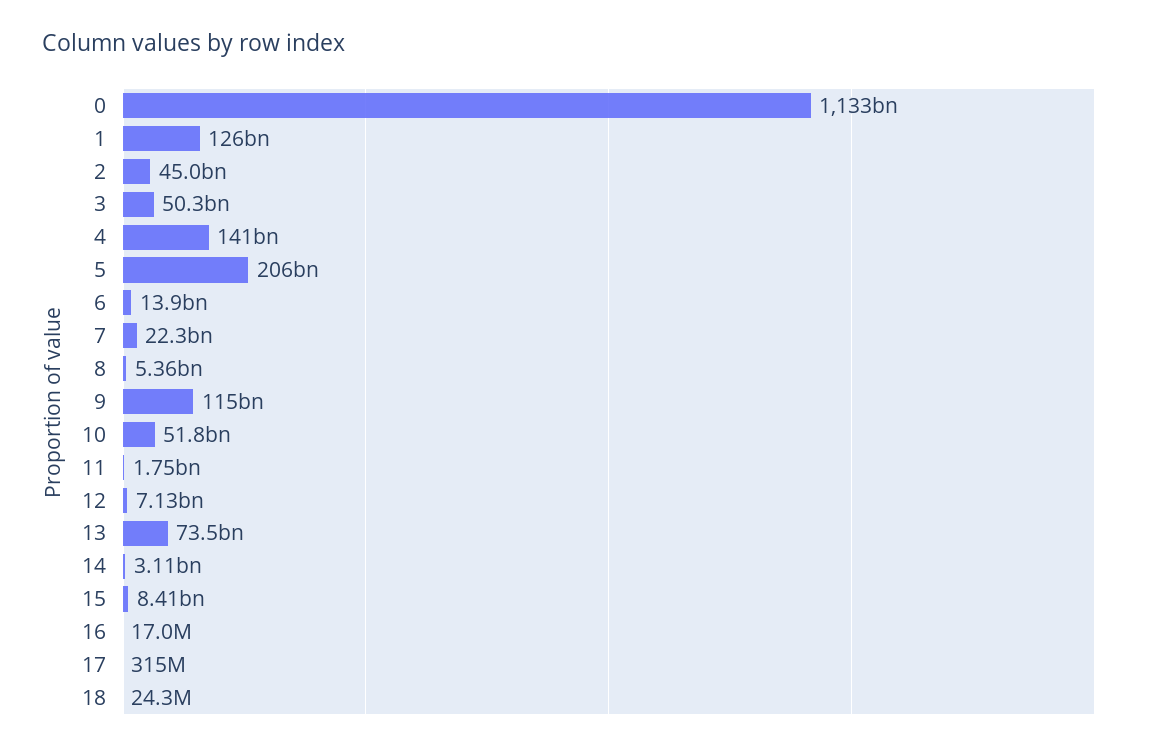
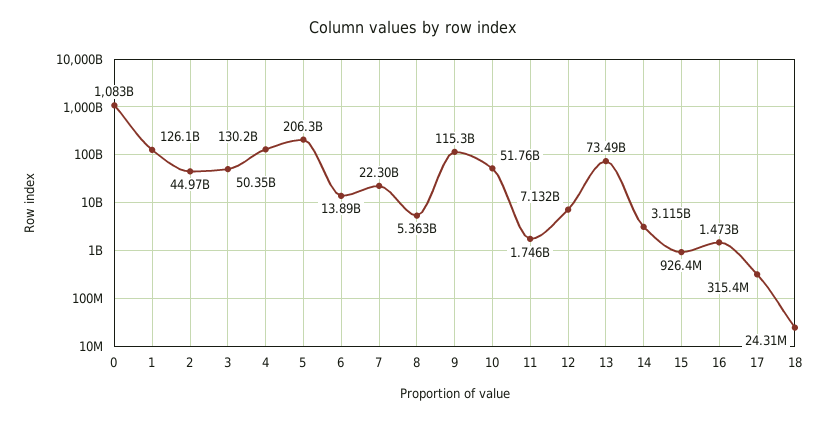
0: 1133000000000 -> 1083000000000
4: 141000000000 -> 130200000000
15: 8410000000 -> 926400000
16: 17000000 -> 1473000000

